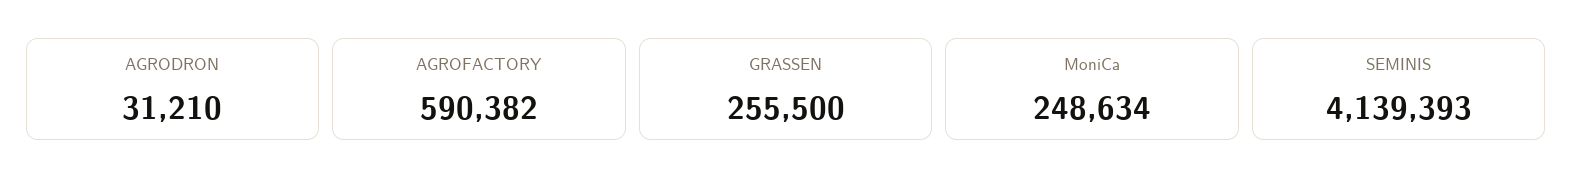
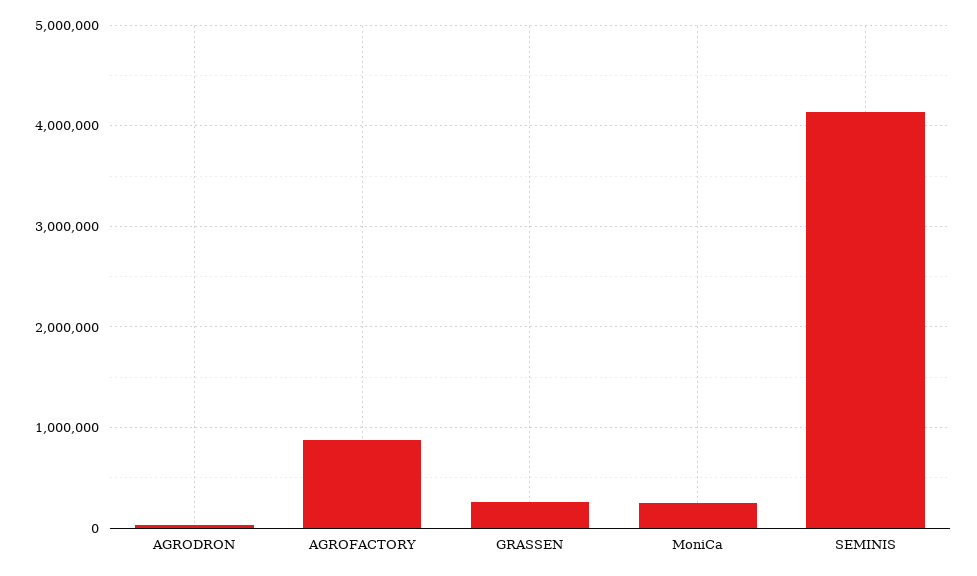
AGROFACTORY: 590382 -> 900000

